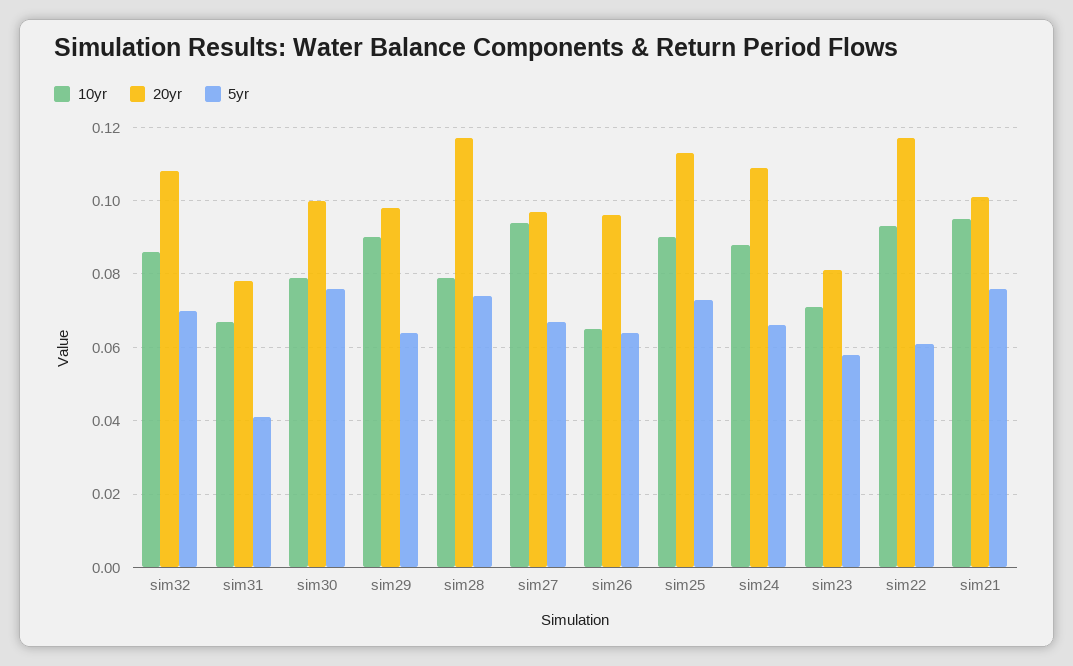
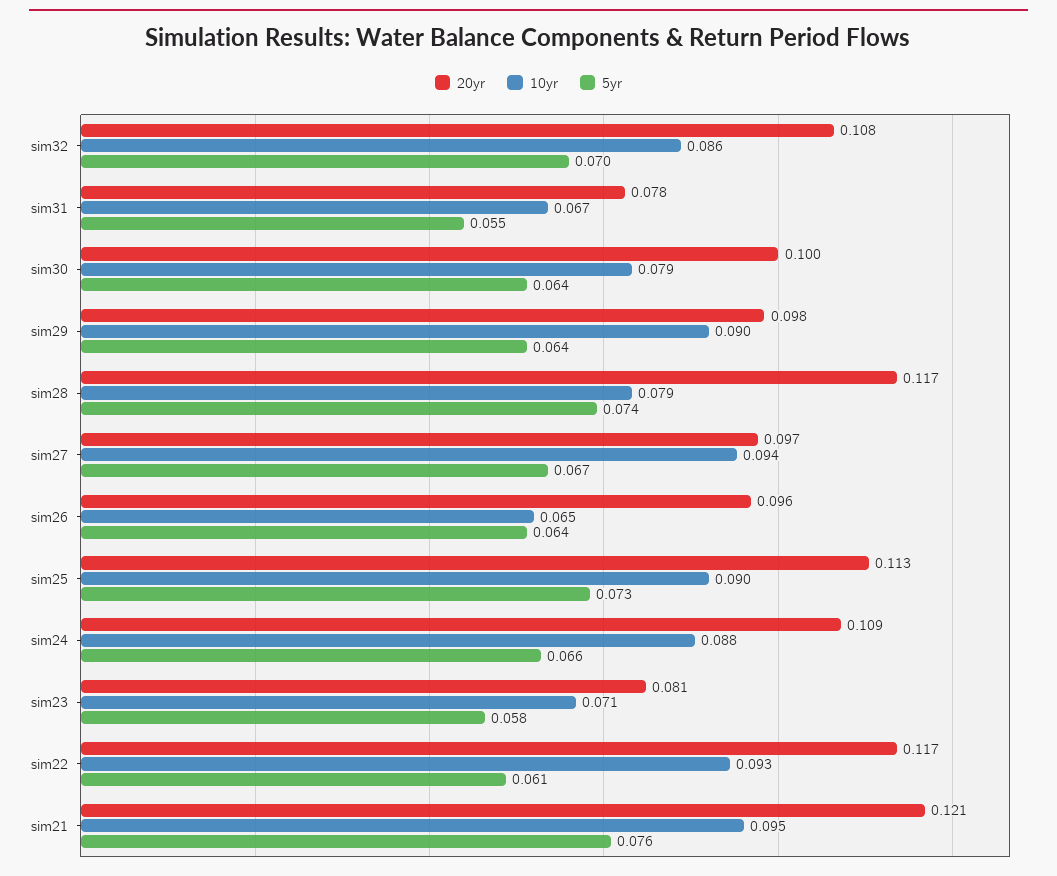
5yr, sim31: 0.04 -> 0.055
5yr, sim30: 0.075 -> 0.064
20yr, sim21: 0.1 -> 0.121

